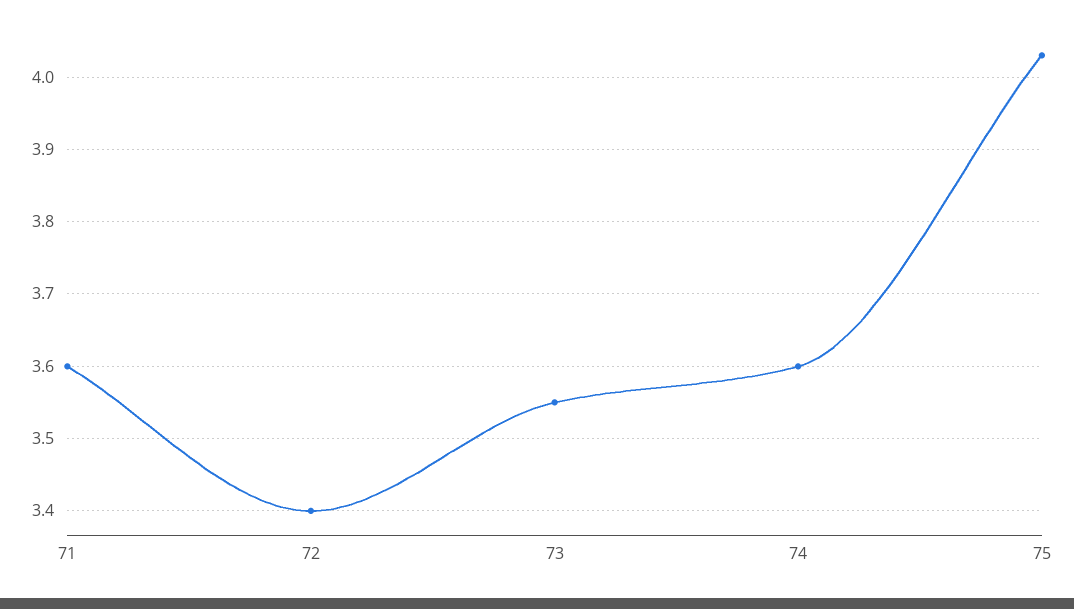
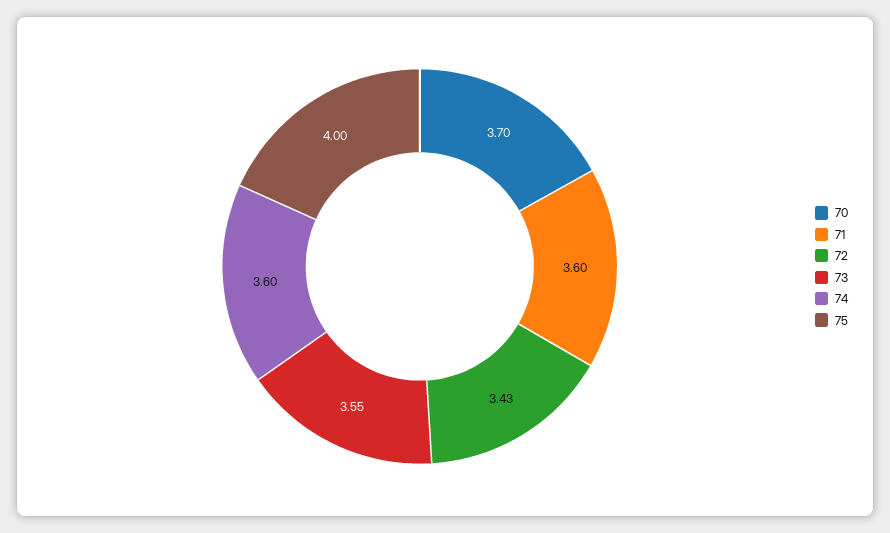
72: 3.4 -> 3.43
75: 4.03 -> 4
70: none -> 3.7

